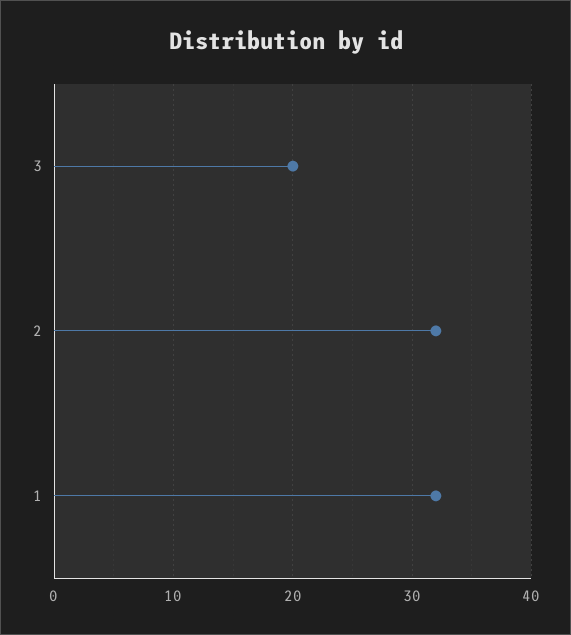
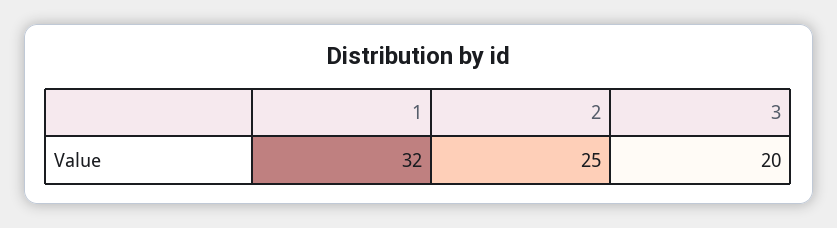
2: 32 -> 25

